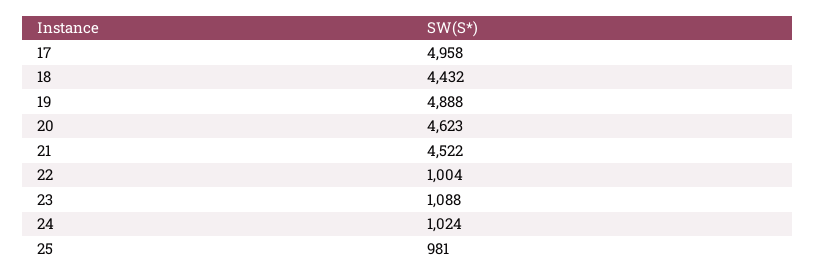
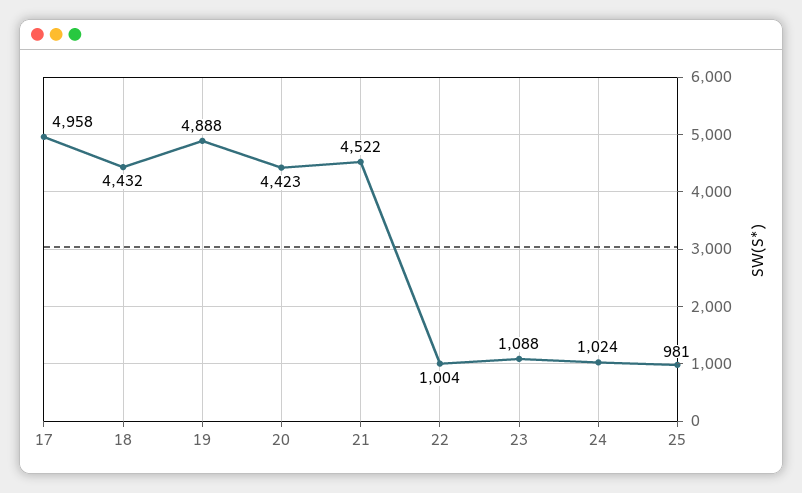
20: 4623 -> 4423

